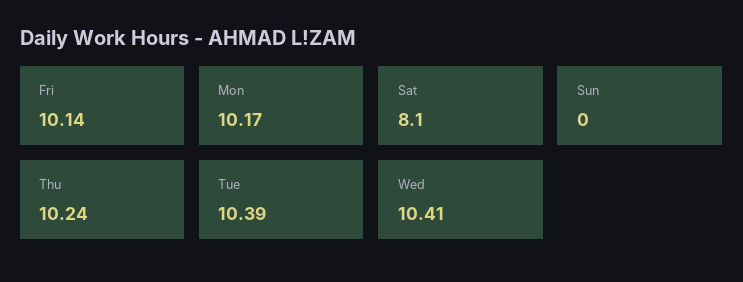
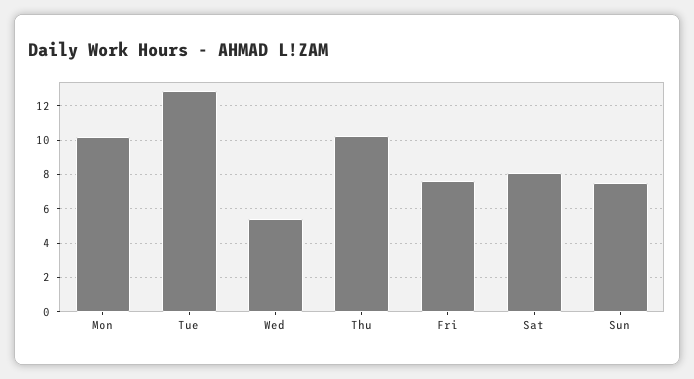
Fri: 10.14 -> 7.5
Sun: 0 -> 7.5
Tue: 10.39 -> 13
Wed: 10.41 -> 5.5

